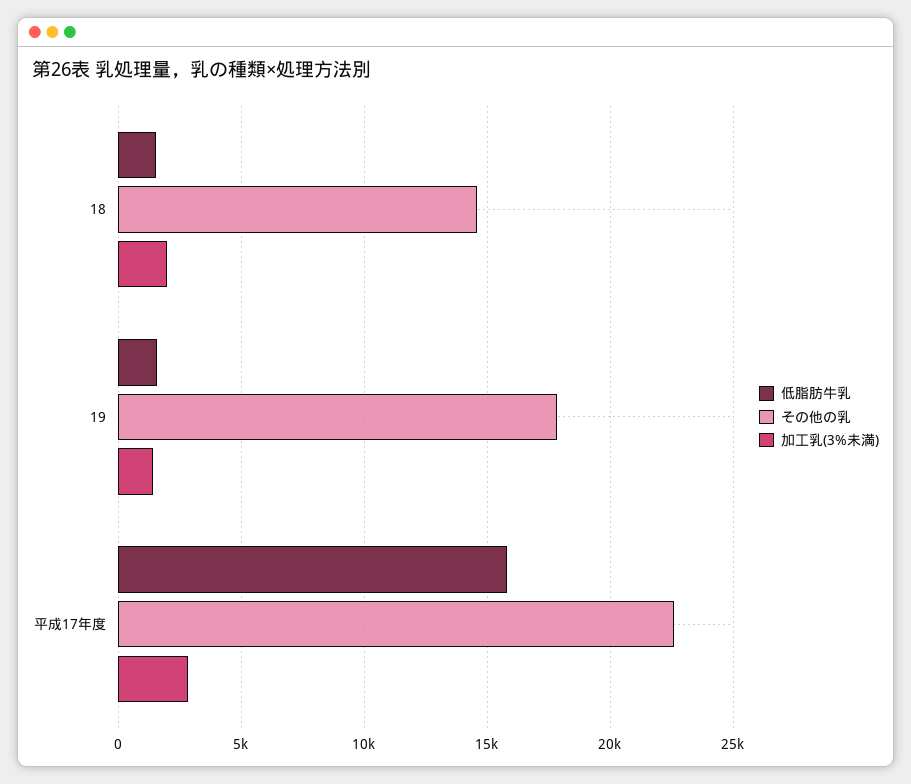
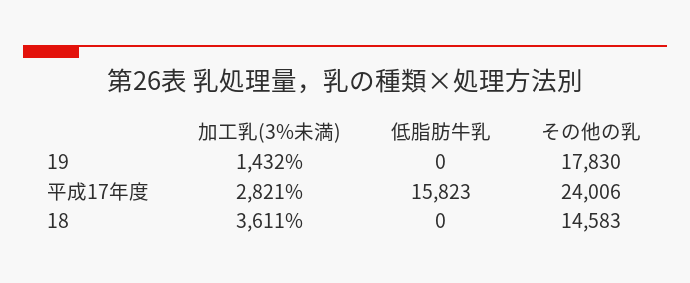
低脂肪牛乳, 18: 1500 -> 0
加工乳(3%未満), 18: 2000 -> 3611
低脂肪牛乳, 19: 1500 -> 0
その他の乳, 平成17年度: 22500 -> 24006

